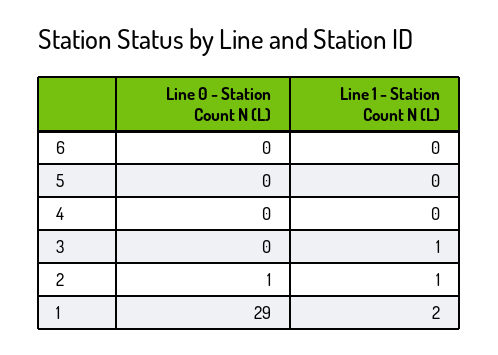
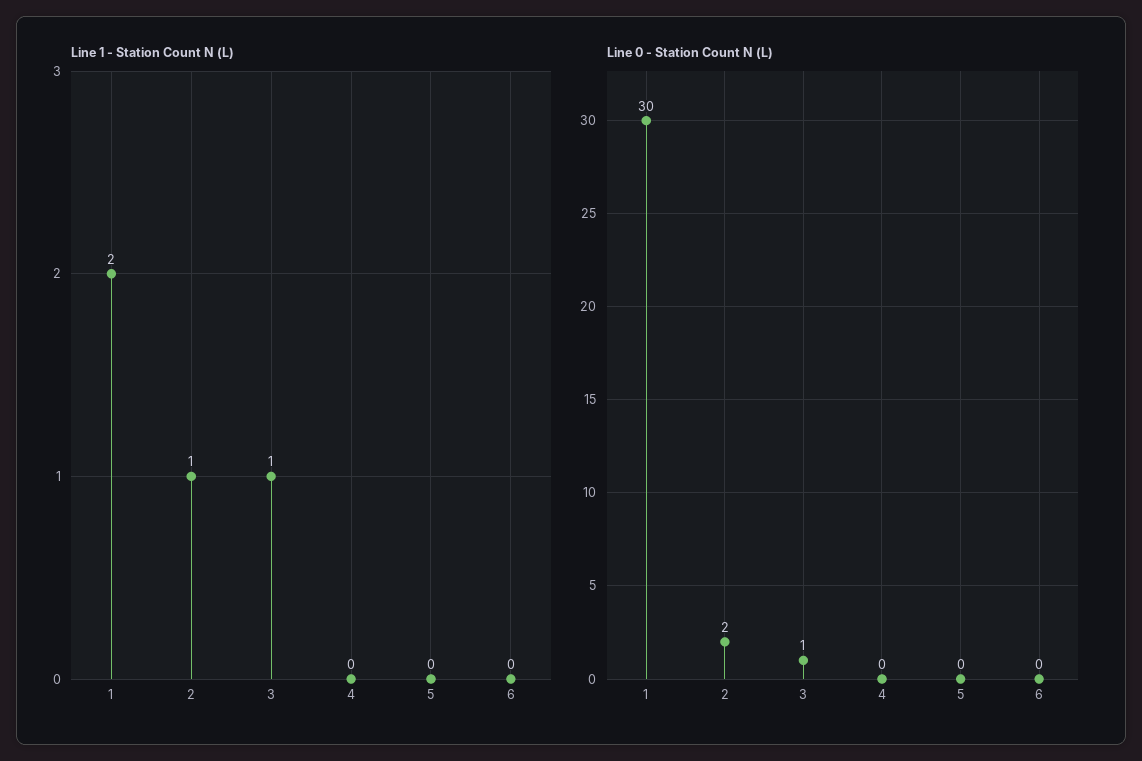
Line 0 - Station Count N (L), 3: 0 -> 1
Line 0 - Station Count N (L), 2: 1 -> 2
Line 0 - Station Count N (L), 1: 29 -> 30

